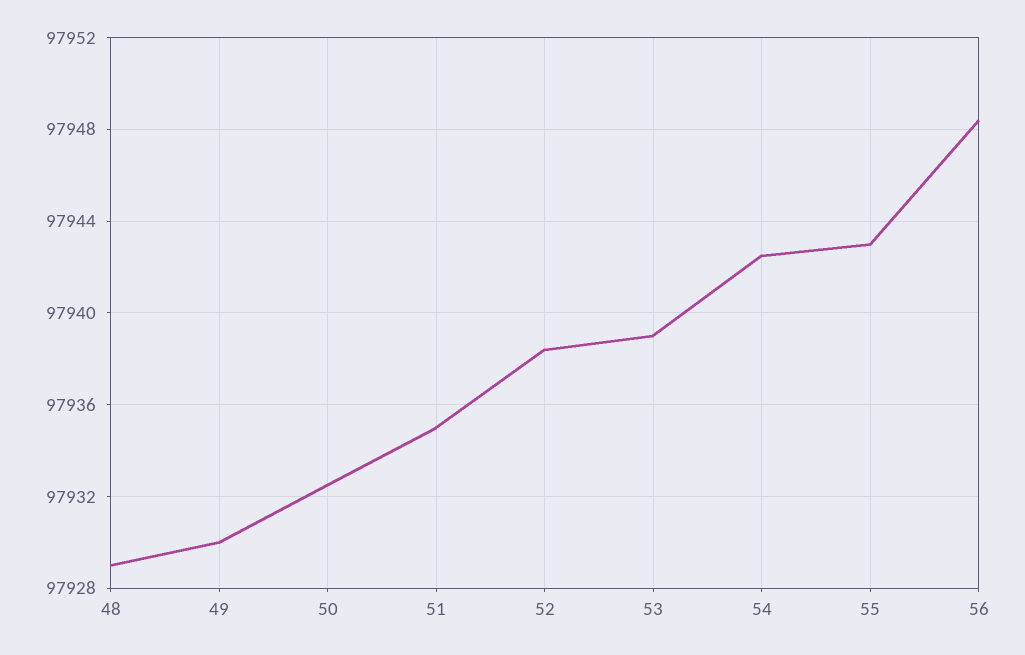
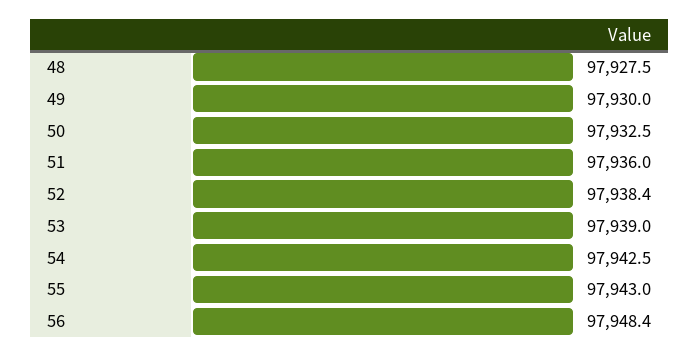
48: 97929 -> 97927.5
51: 97935 -> 97936

